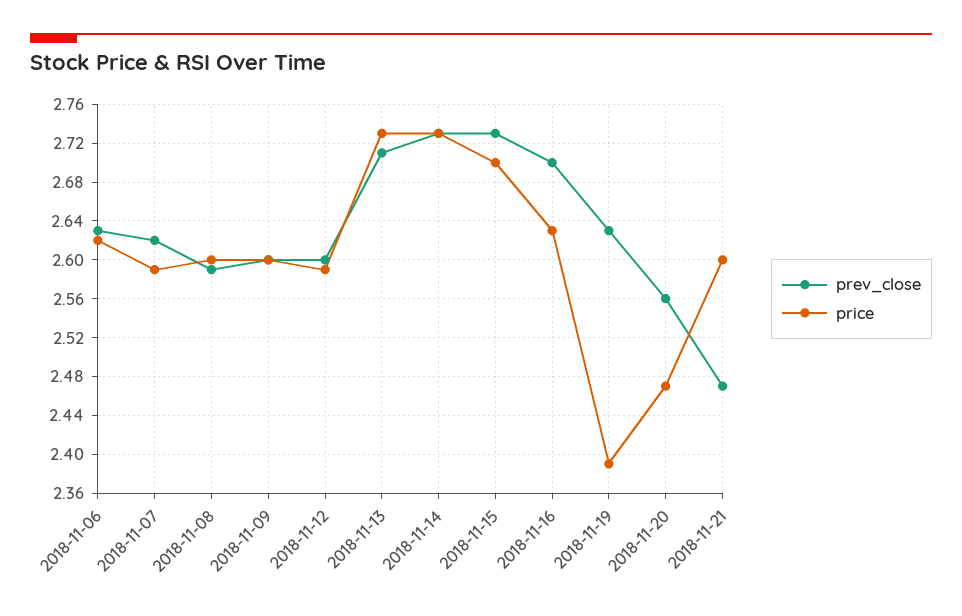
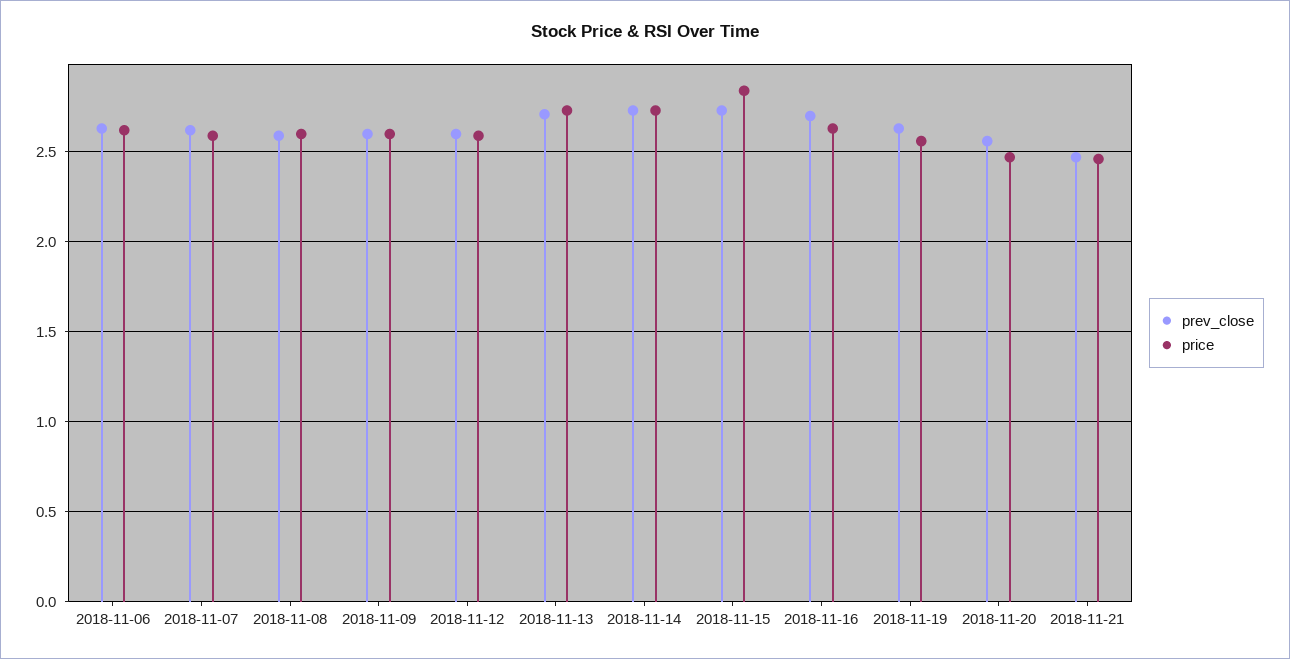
price, 2018-11-15: 2.7 -> 2.85
price, 2018-11-19: 2.39 -> 2.55
price, 2018-11-21: 2.6 -> 2.45

